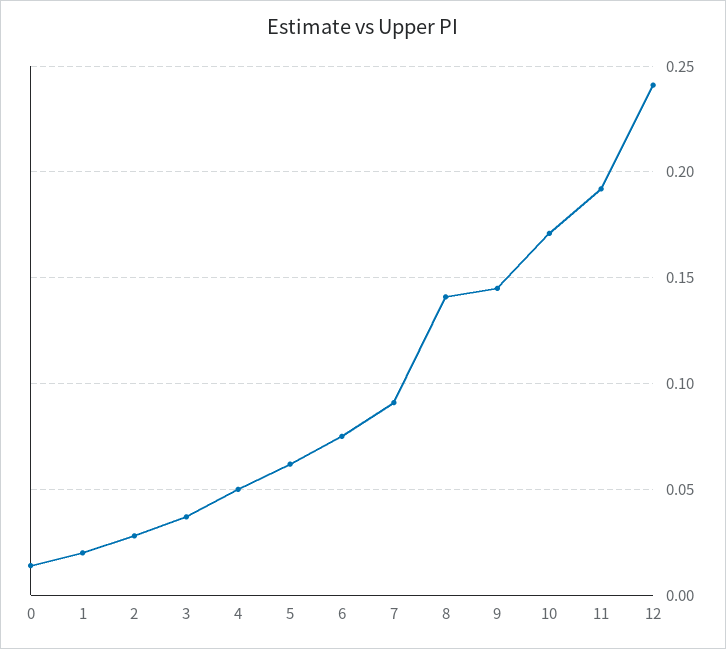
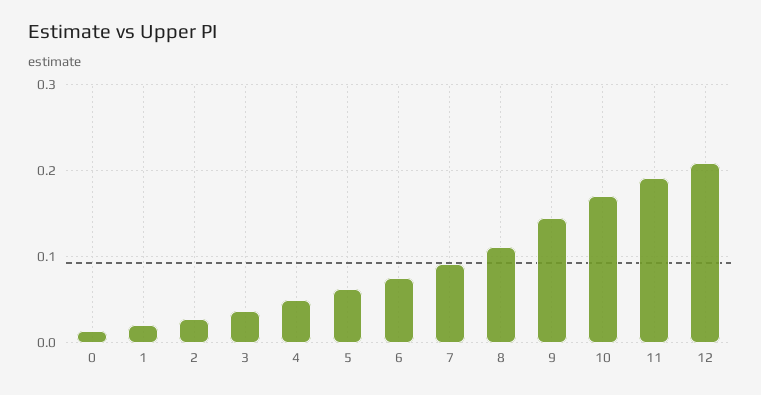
8: 0.14 -> 0.11
12: 0.24 -> 0.21

